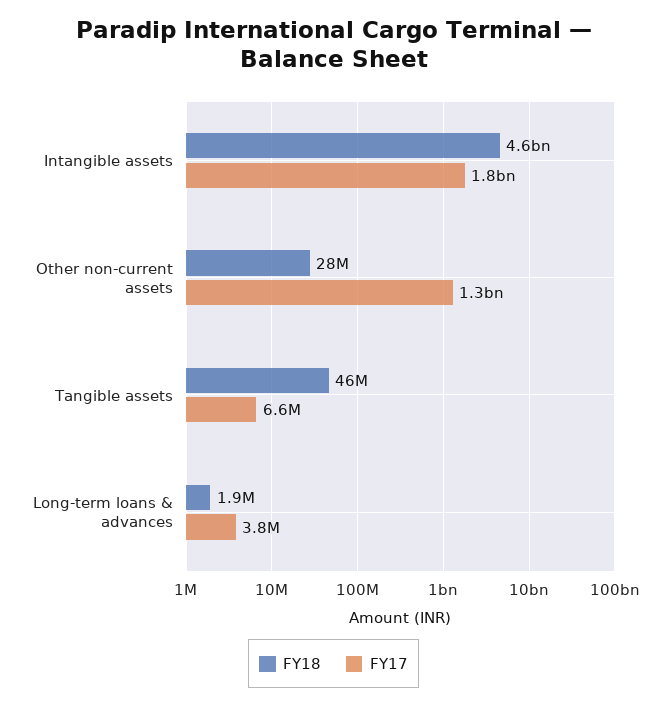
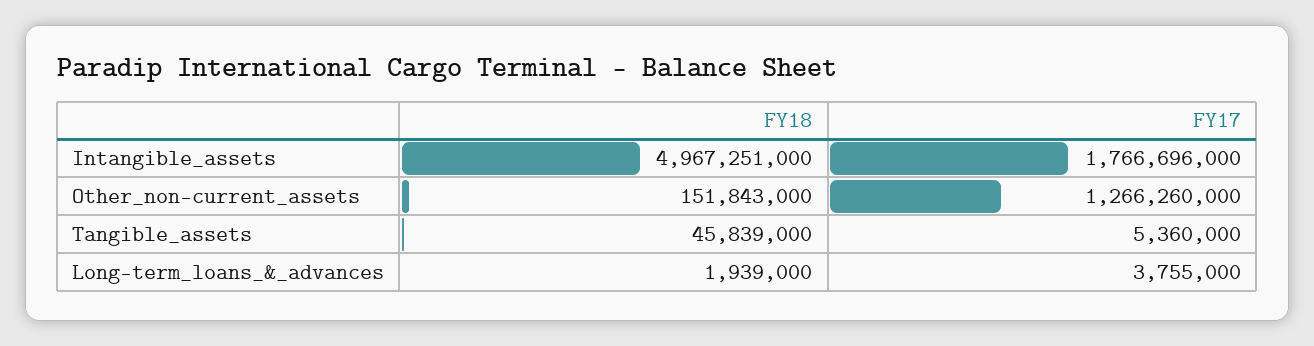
FY18, Intangible assets: 4600000000 -> 4967251000
FY18, Other non-current assets: 28000000 -> 151843000
FY17, Tangible assets: 6600000 -> 5360000

